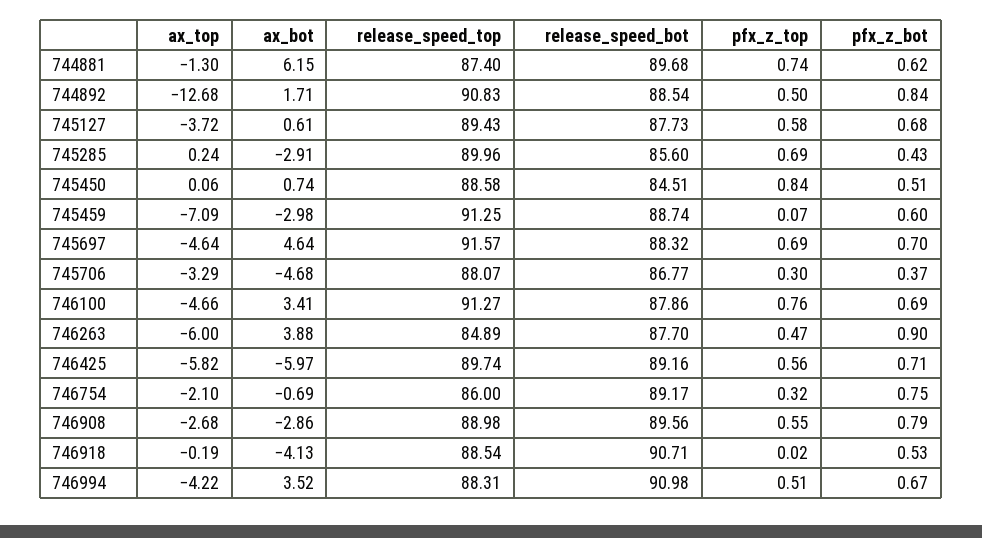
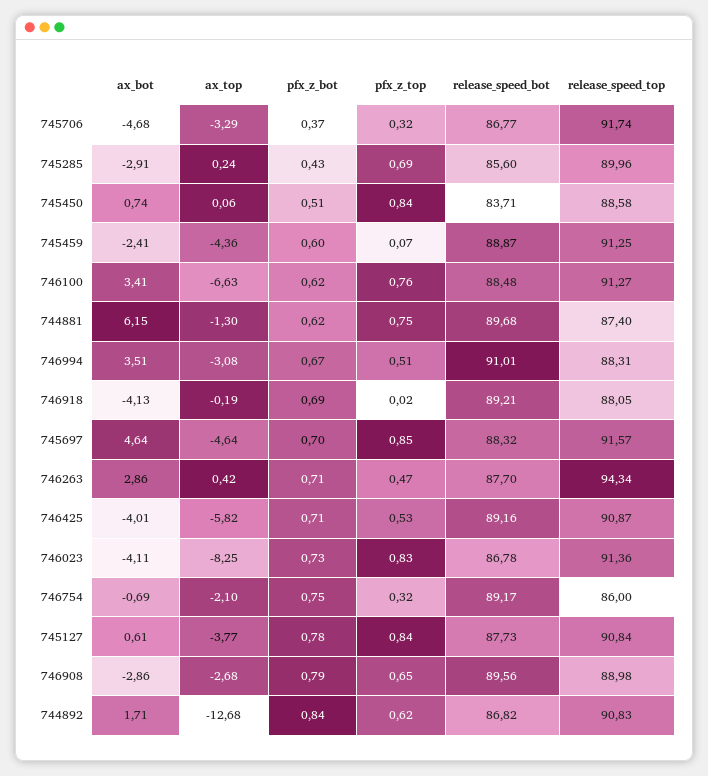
pfx_z_top, 744881: 0.74 -> 0.75
release_speed_bot, 744892: 88.54 -> 86.82
pfx_z_top, 744892: 0.5 -> 0.62
ax_top, 745127: -3.72 -> -3.77
release_speed_top, 745127: 89.43 -> 90.84
pfx_z_top, 745127: 0.58 -> 0.84
pfx_z_bot, 745127: 0.68 -> 0.78
release_speed_bot, 745450: 84.51 -> 83.71
ax_top, 745459: -7.09 -> -4.36
ax_bot, 745459: -2.98 -> -2.41
release_speed_bot, 745459: 88.74 -> 88.87
pfx_z_top, 745697: 0.69 -> 0.85
release_speed_top, 745706: 88.07 -> 91.74
pfx_z_top, 745706: 0.3 -> 0.32
ax_top, 746100: -4.66 -> -6.63
release_speed_bot, 746100: 87.86 -> 88.48
pfx_z_bot, 746100: 0.69 -> 0.62
ax_top, 746263: -6 -> 0.42
ax_bot, 746263: 3.88 -> 2.86
release_speed_top, 746263: 84.89 -> 94.34
pfx_z_bot, 746263: 0.9 -> 0.71
ax_bot, 746425: -5.97 -> -4.01
release_speed_top, 746425: 89.74 -> 90.87
pfx_z_top, 746425: 0.56 -> 0.53
pfx_z_top, 746908: 0.55 -> 0.65
release_speed_top, 746918: 88.54 -> 88.05
release_speed_bot, 746918: 90.71 -> 89.21
pfx_z_bot, 746918: 0.53 -> 0.69
ax_top, 746994: -4.22 -> -3.08
ax_bot, 746994: 3.52 -> 3.51
release_speed_bot, 746994: 90.98 -> 91.01
ax_bot, 746023: none -> -4.11
ax_top, 746023: none -> -8.25
pfx_z_bot, 746023: none -> 0.73
pfx_z_top, 746023: none -> 0.83
release_speed_bot, 746023: none -> 86.78
release_speed_top, 746023: none -> 91.36

